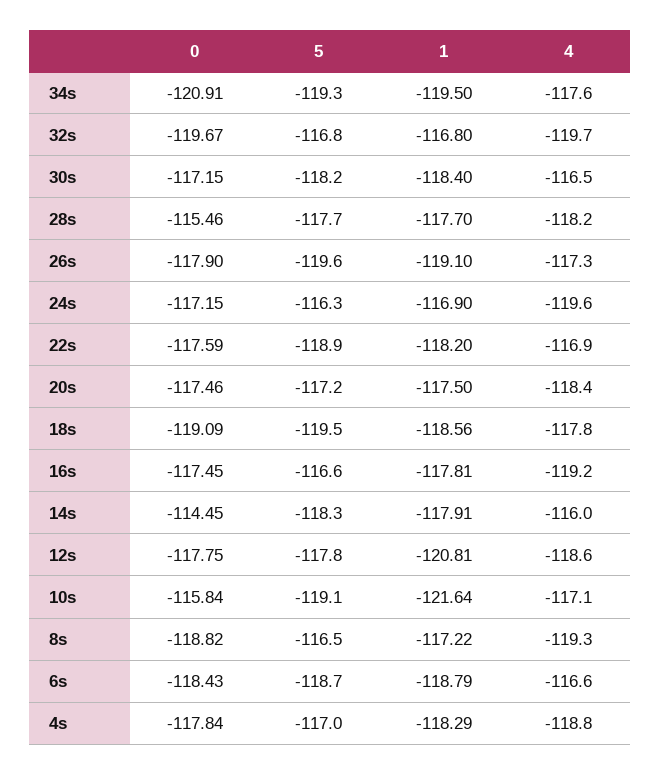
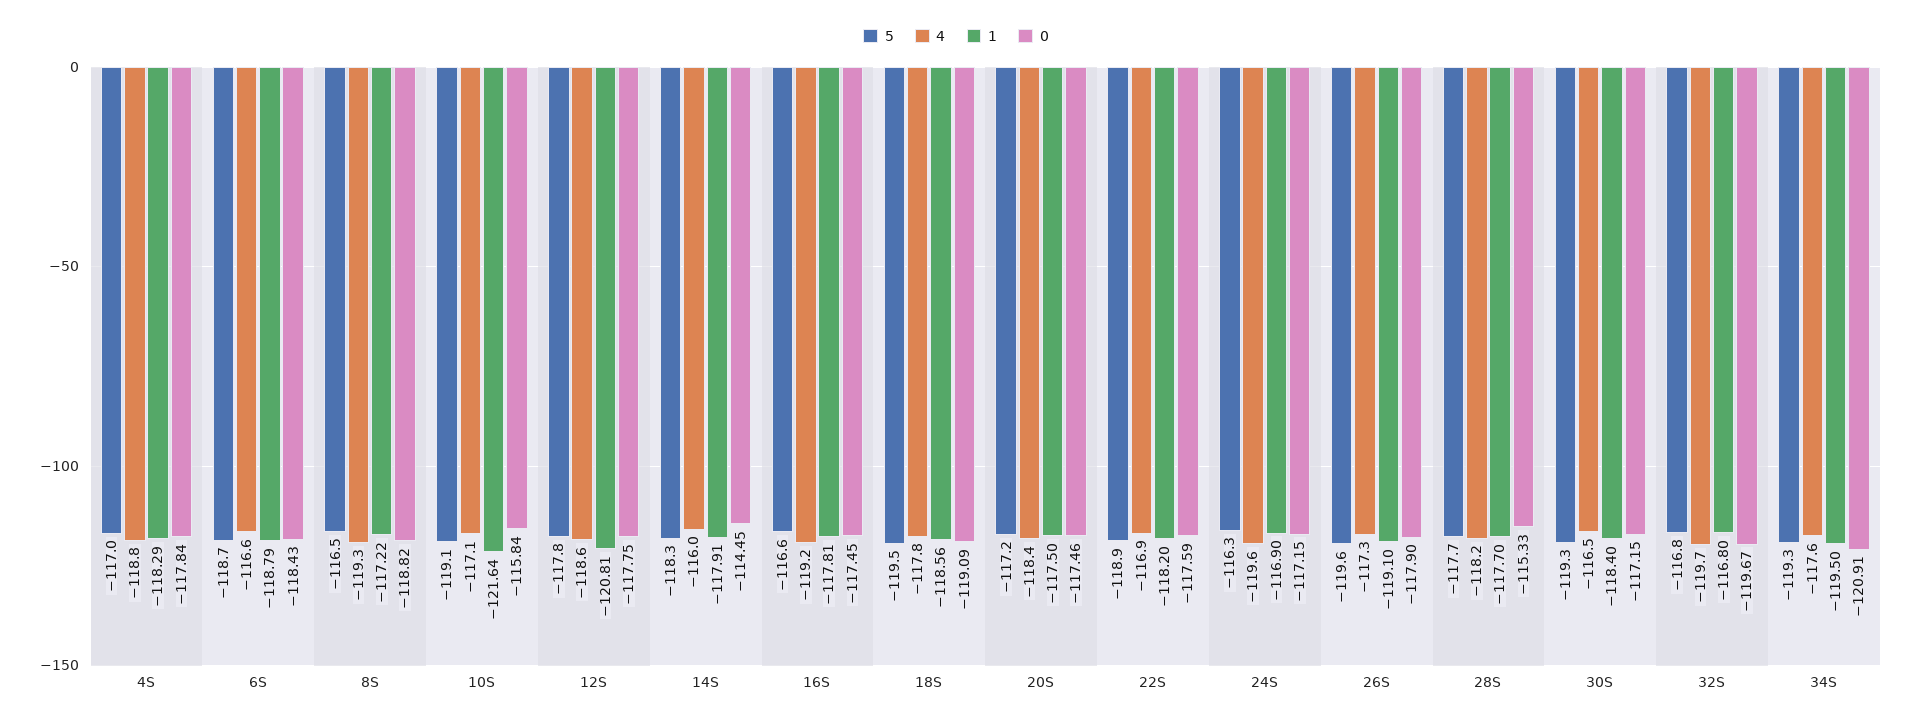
5, 30s: -118.2 -> -119.3
0, 28s: -115.46 -> -115.33

